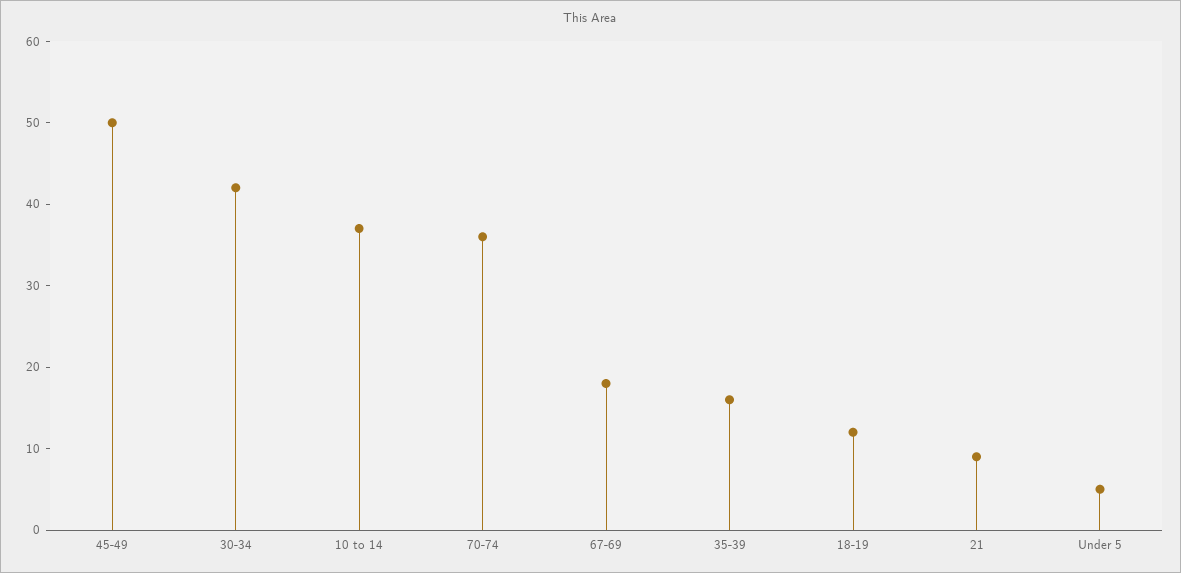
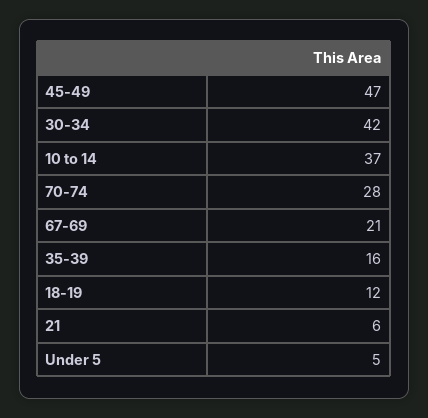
45-49: 50 -> 47
70-74: 36 -> 28
67-69: 18 -> 21
21: 9 -> 6

